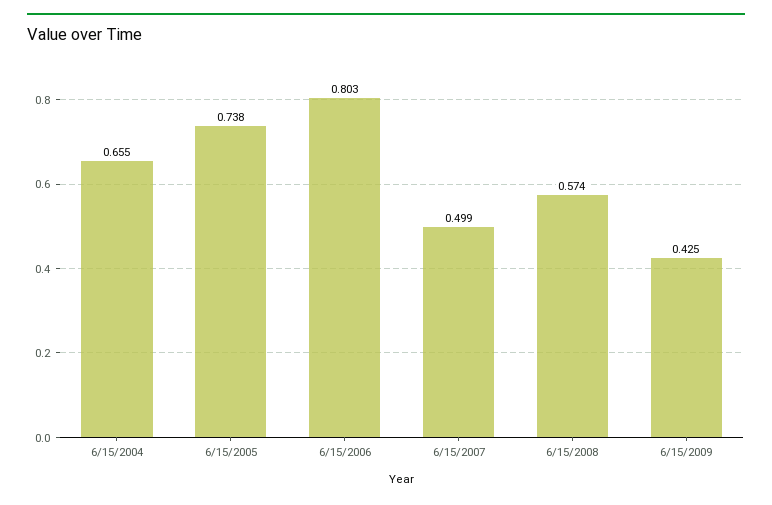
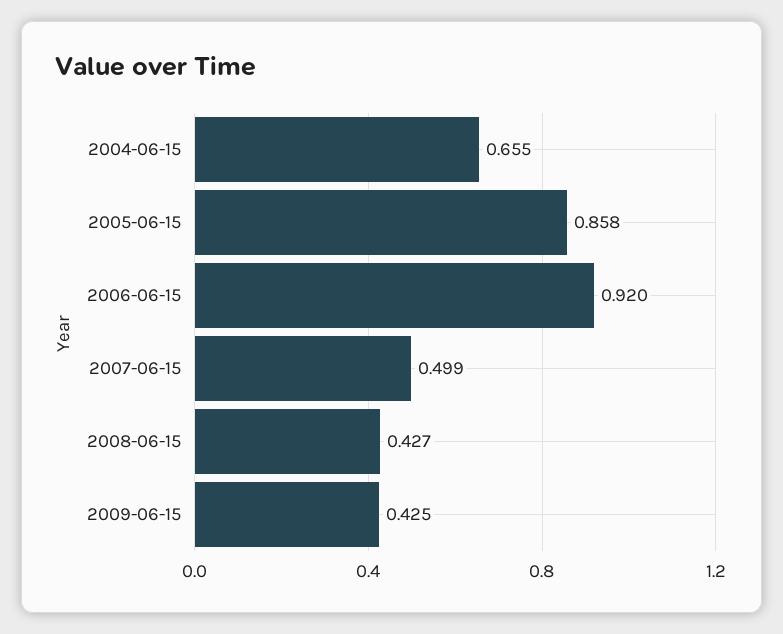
6/15/2005: 0.738 -> 0.858
6/15/2006: 0.803 -> 0.92
6/15/2008: 0.574 -> 0.427

